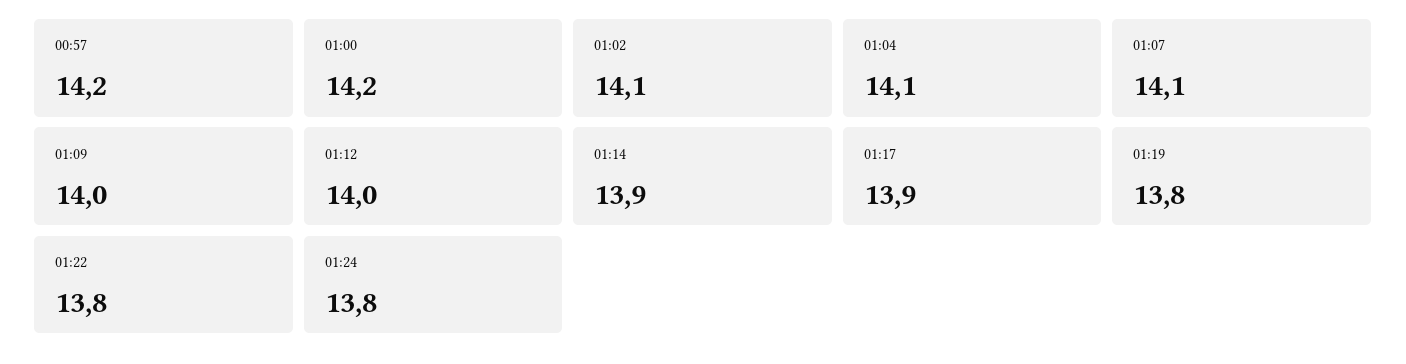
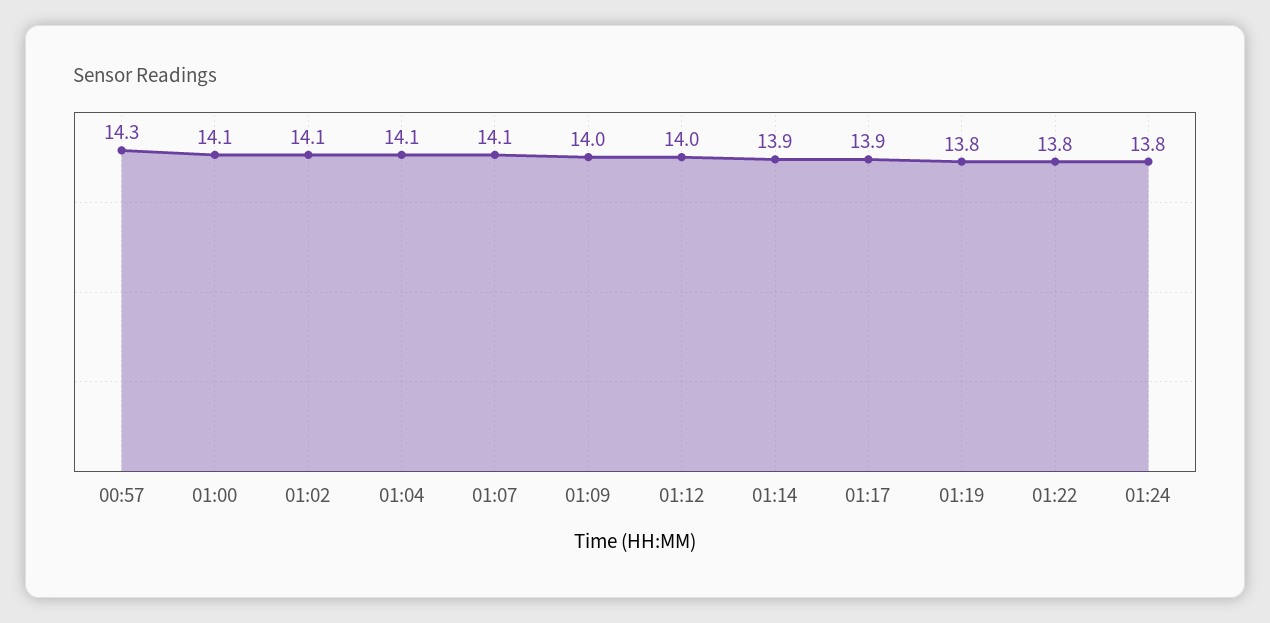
00:57: 14.2 -> 14.3
01:00: 14.2 -> 14.1

